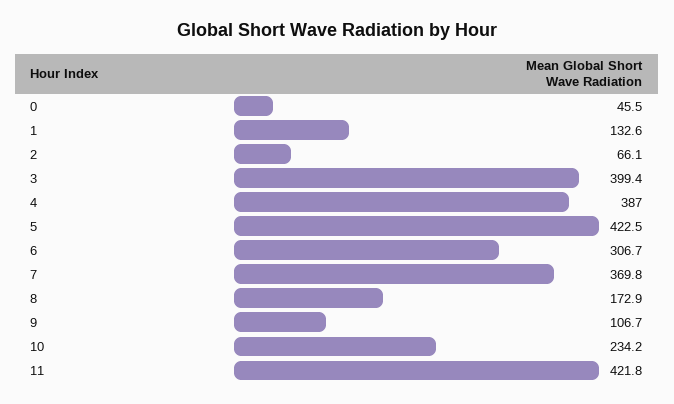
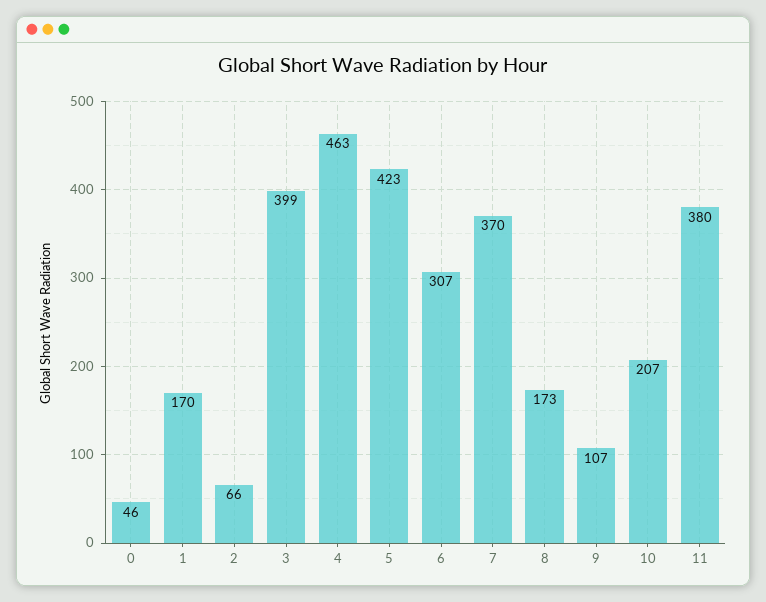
1: 132.6 -> 170
4: 387 -> 463
10: 234.2 -> 207
11: 421.8 -> 380

